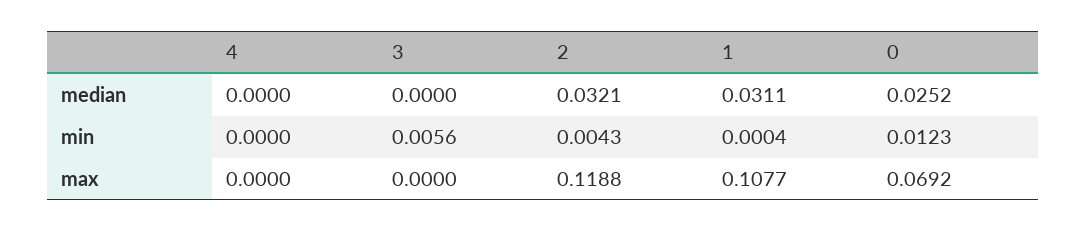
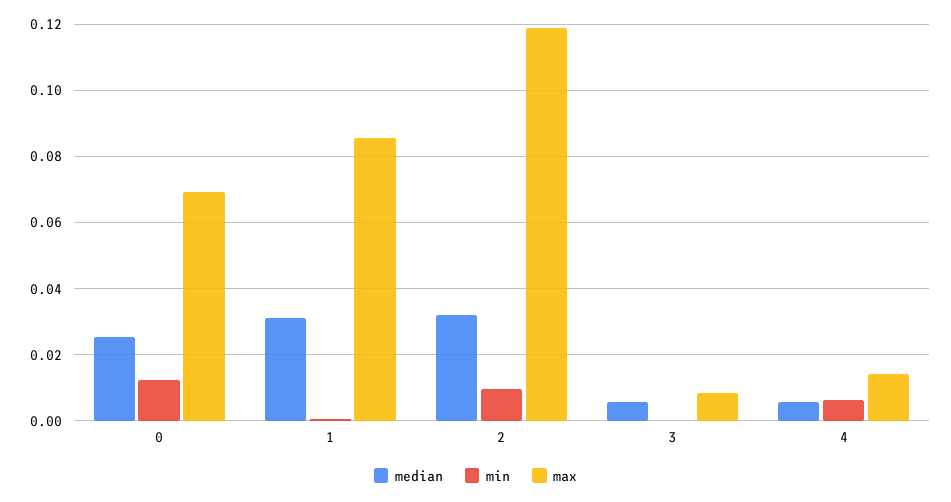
median, 4: 0 -> 0.006
median, 3: 0 -> 0.006
min, 4: 0 -> 0.006
min, 3: 0.0056 -> 0
min, 2: 0.0043 -> 0.01
max, 4: 0 -> 0.014
max, 3: 0 -> 0.008
max, 1: 0.1077 -> 0.086

